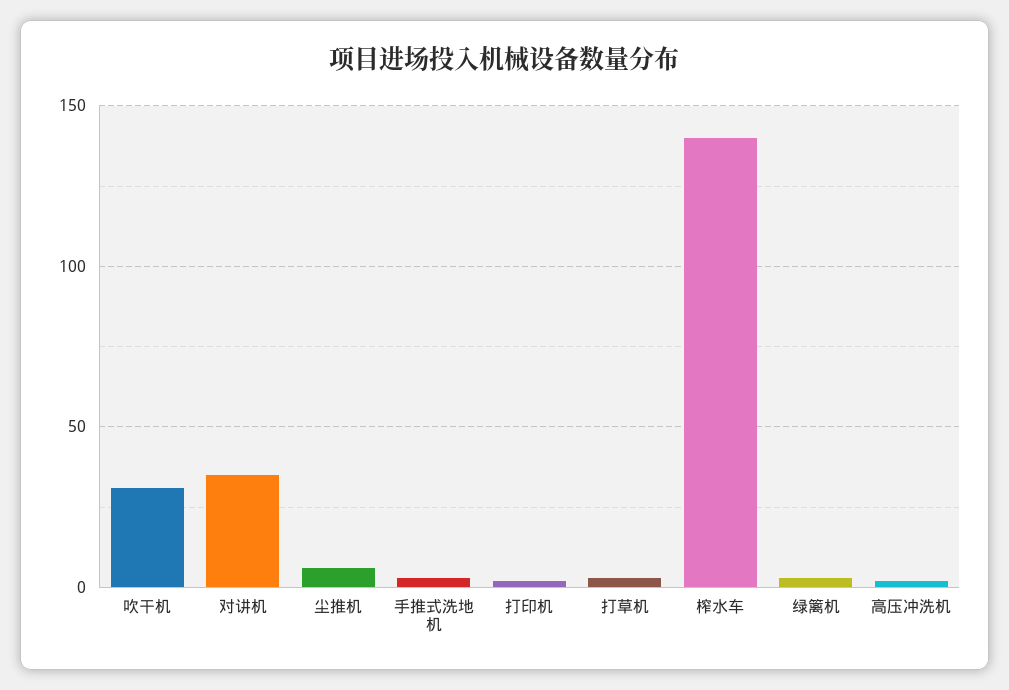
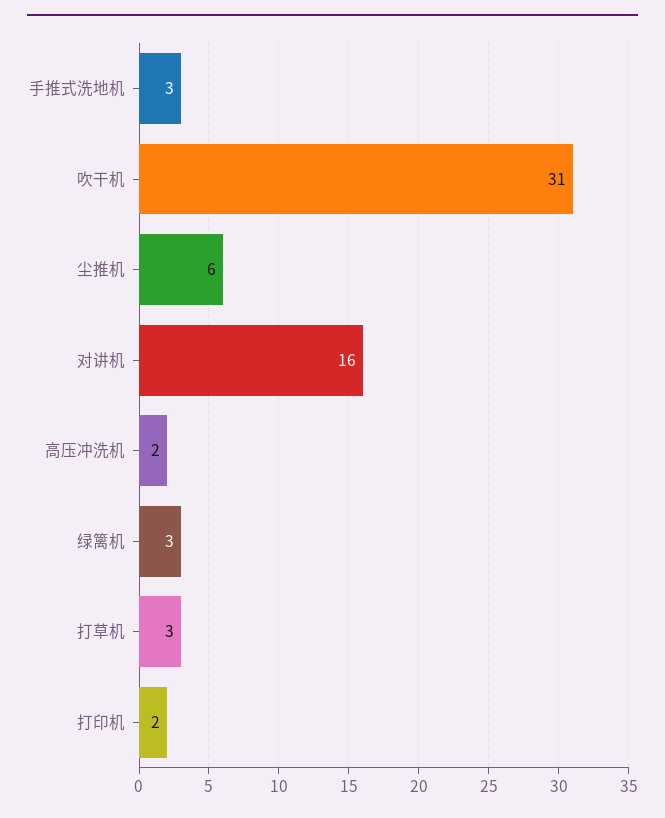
对讲机: 35 -> 16
榨水车: 140 -> none

